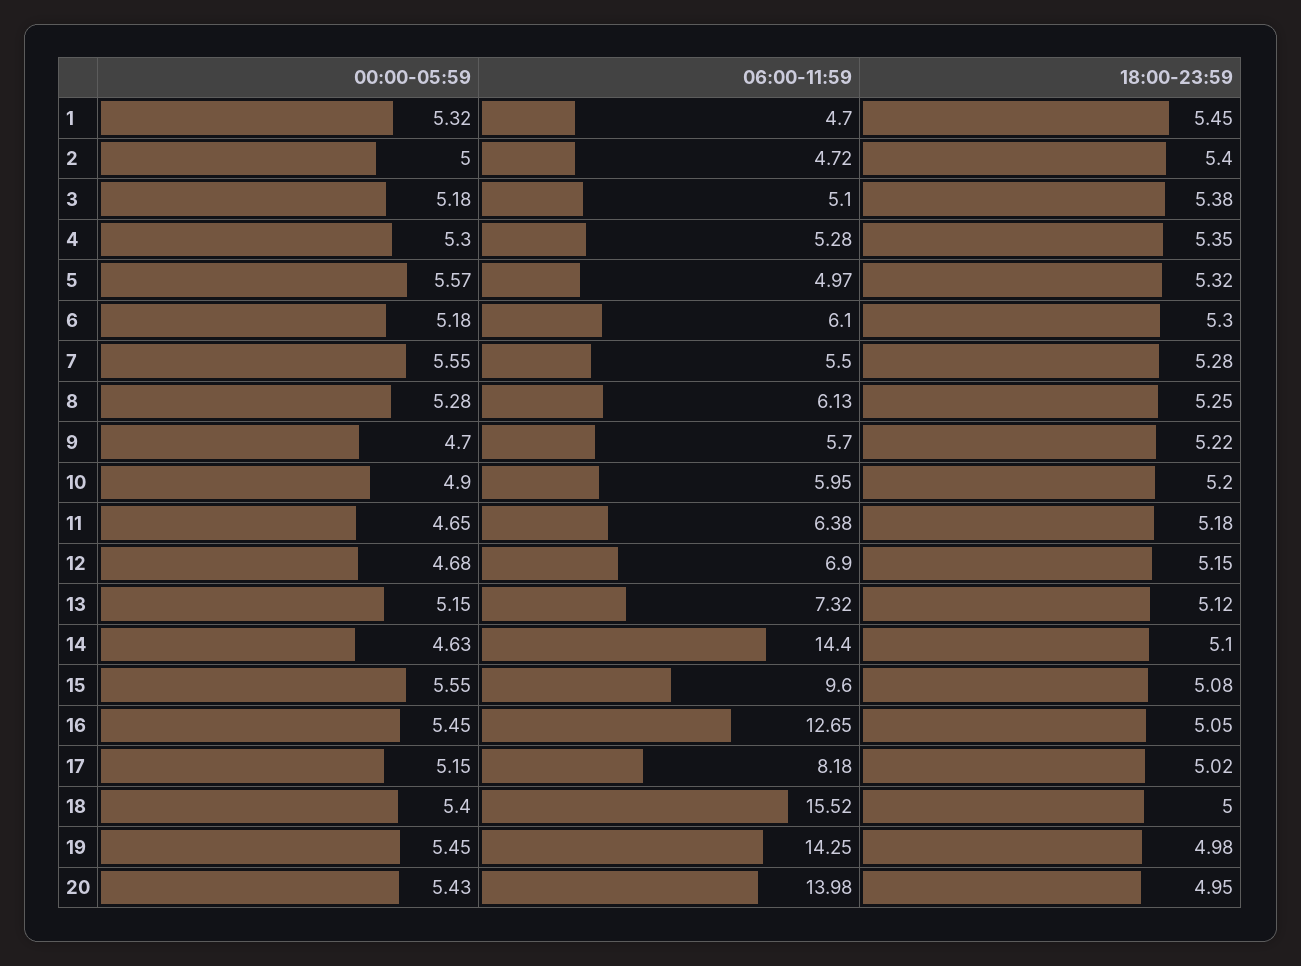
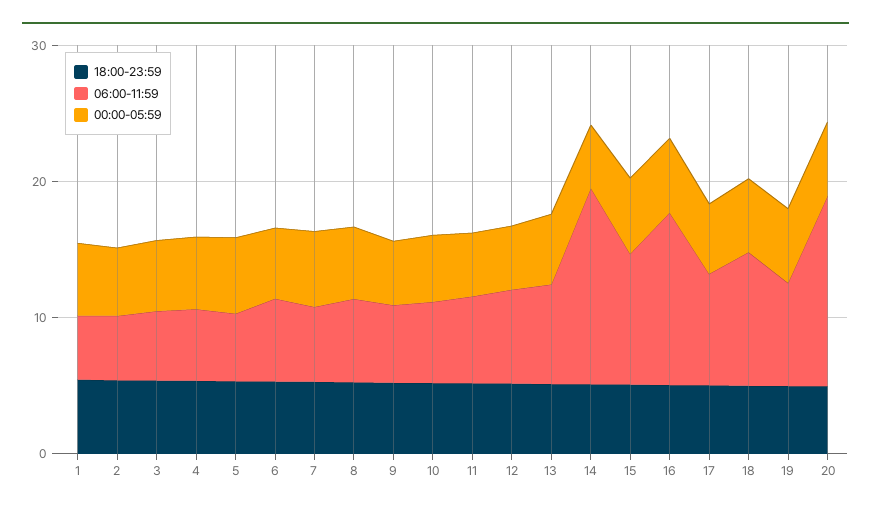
06:00-11:59, 18: 15.52 -> 10
06:00-11:59, 19: 14.25 -> 8

